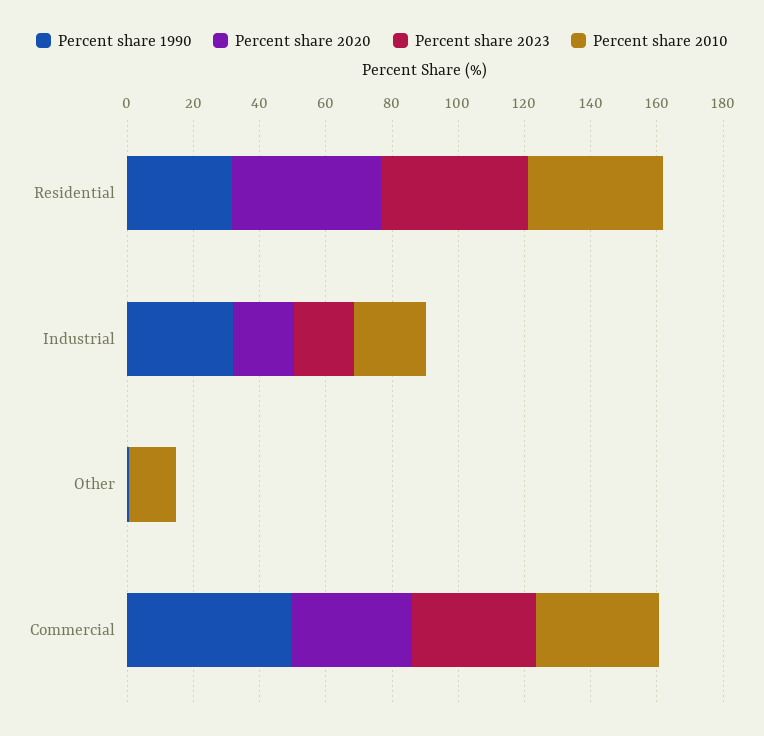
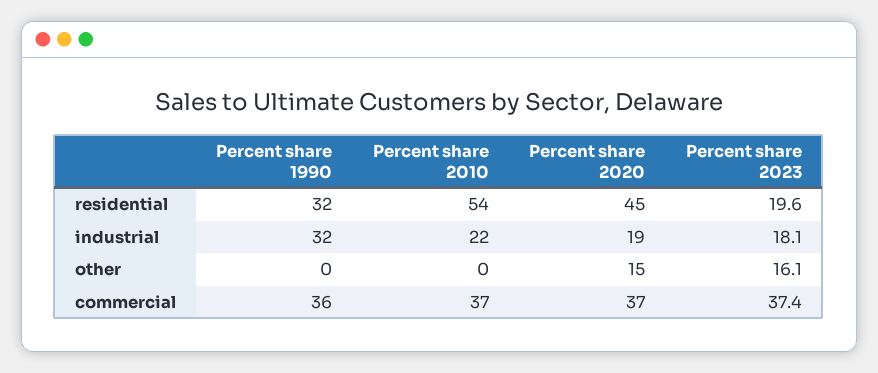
Percent share 2023, Residential: 45 -> 19.6
Percent share 2010, Residential: 40 -> 54
Percent share 2020, Other: 0 -> 15
Percent share 2023, Other: 0 -> 16.1
Percent share 2010, Other: 15 -> 0
Percent share 1990, Commercial: 50 -> 36

